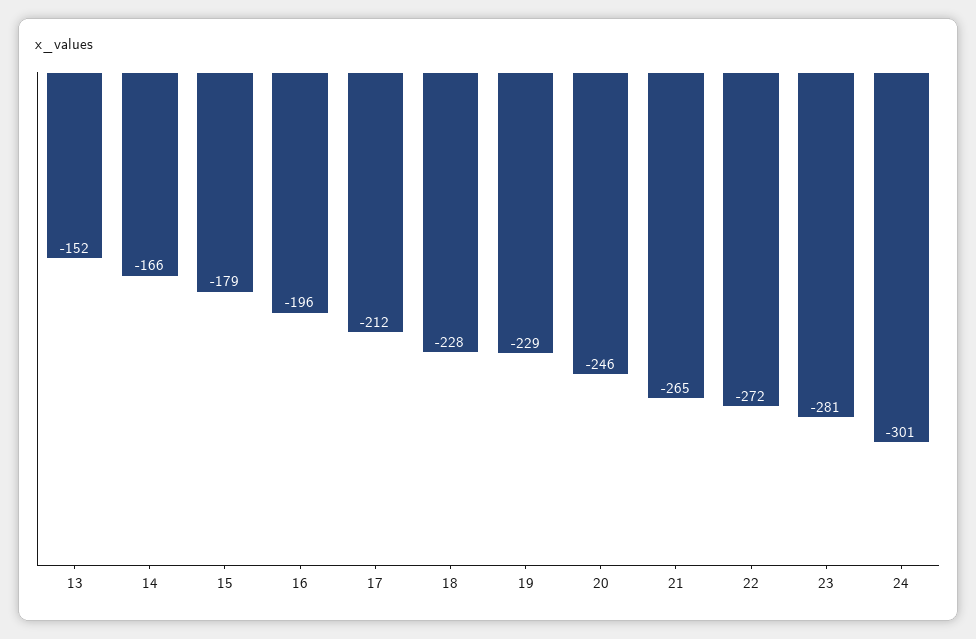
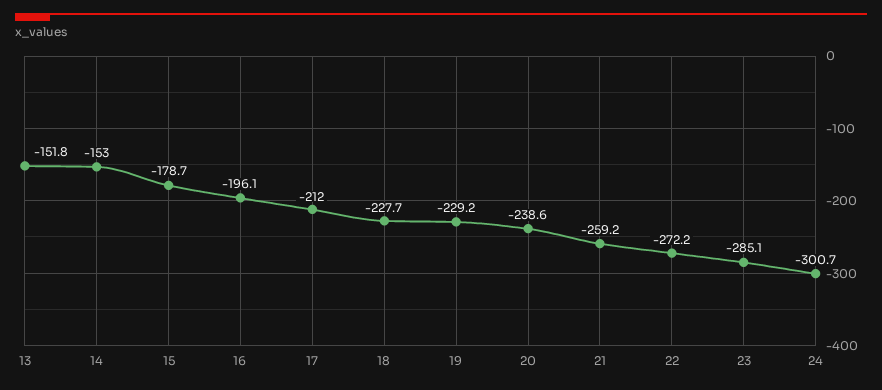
14: -166 -> -153
20: -246 -> -238.6
21: -265 -> -259.2
23: -281 -> -285.1

